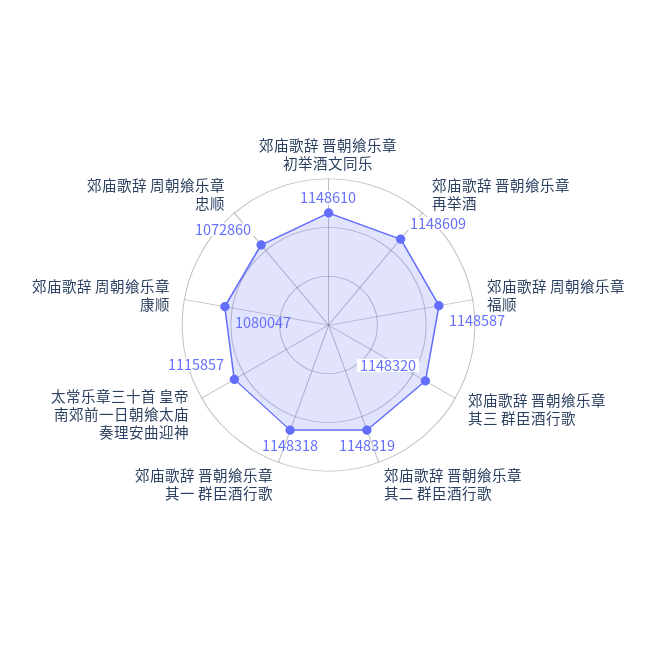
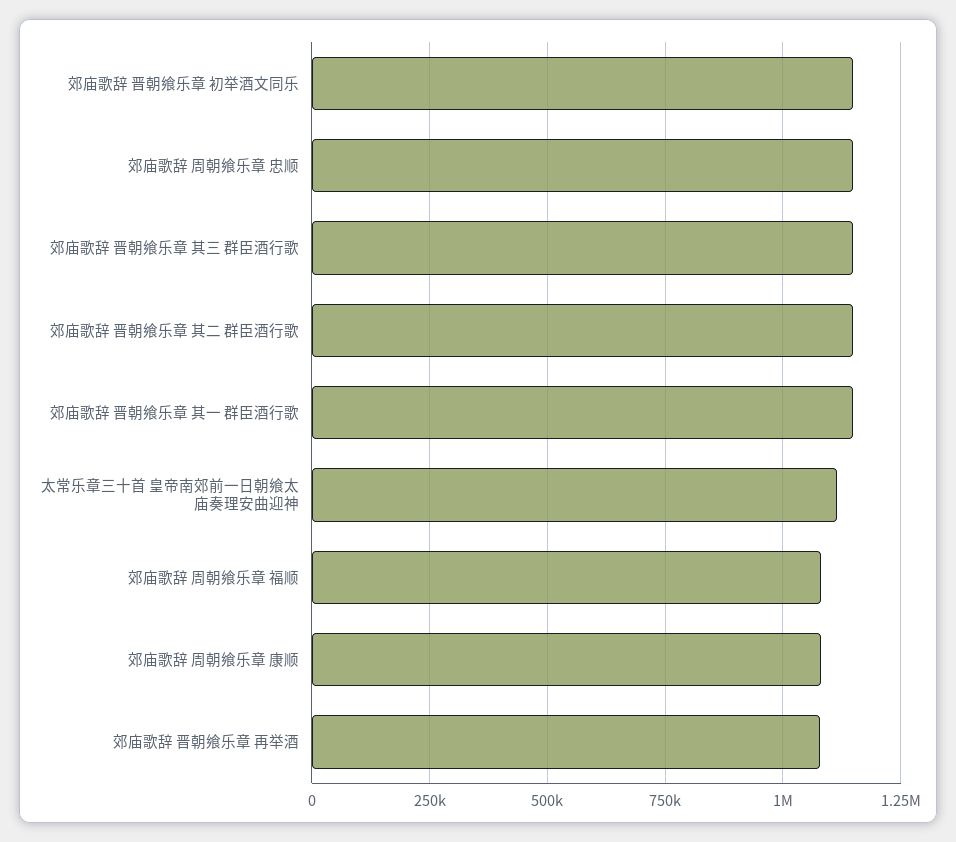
郊庙歌辞 晋朝飨乐章 再举酒: 1148609 -> 1075000
郊庙歌辞 周朝飨乐章 福顺: 1148587 -> 1075000
郊庙歌辞 周朝飨乐章 忠顺: 1072860 -> 1150000

